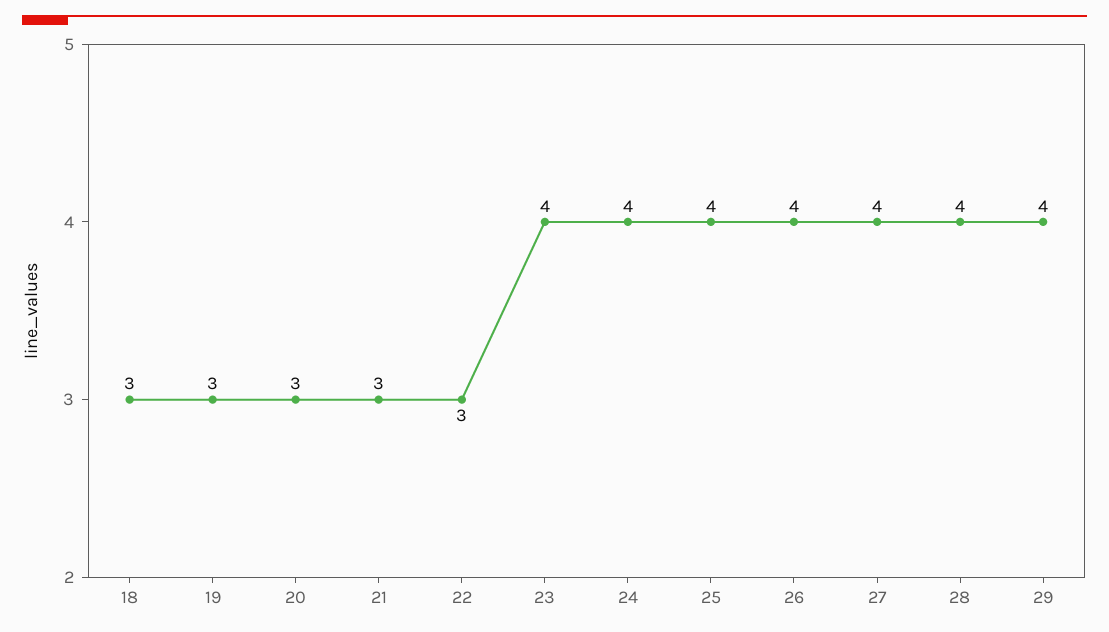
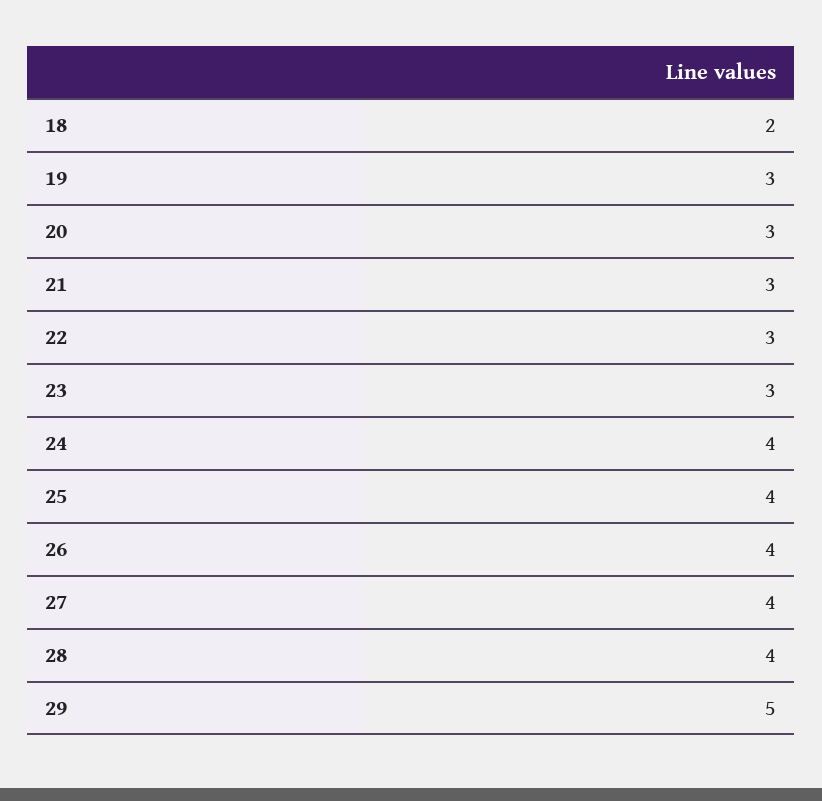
18: 3 -> 2
23: 4 -> 3
29: 4 -> 5

